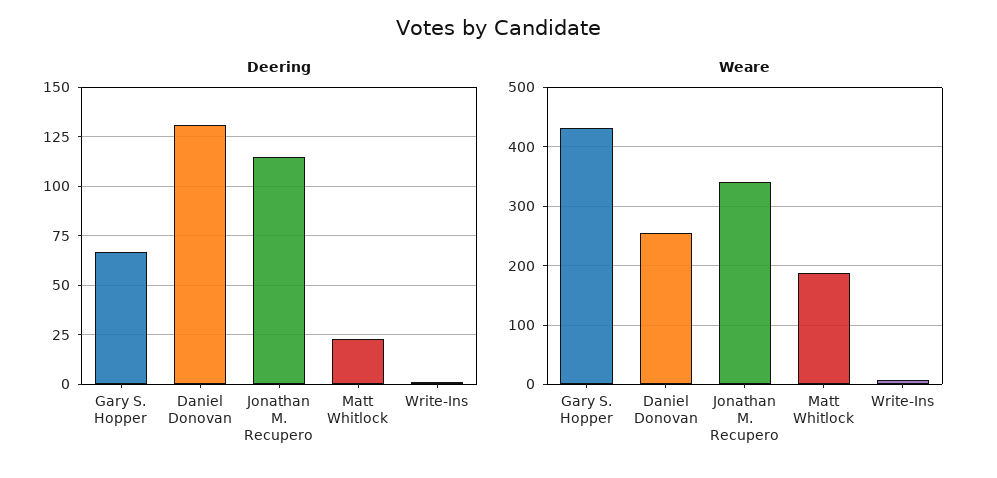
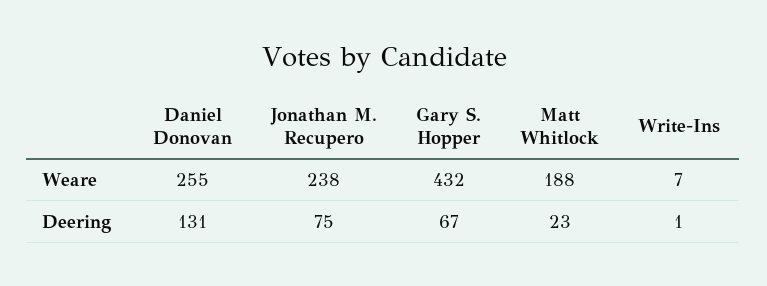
Deering, Jonathan M. Recupero: 115 -> 75
Weare, Jonathan M. Recupero: 340 -> 238

